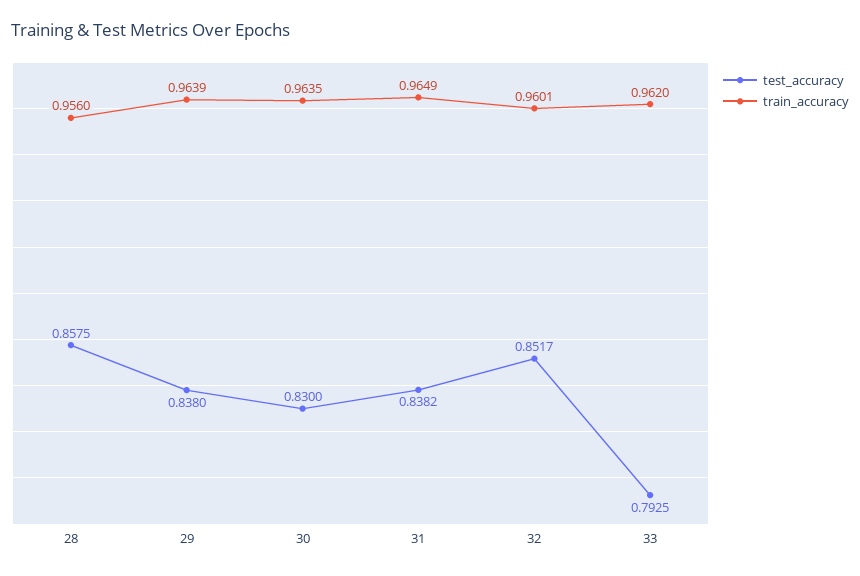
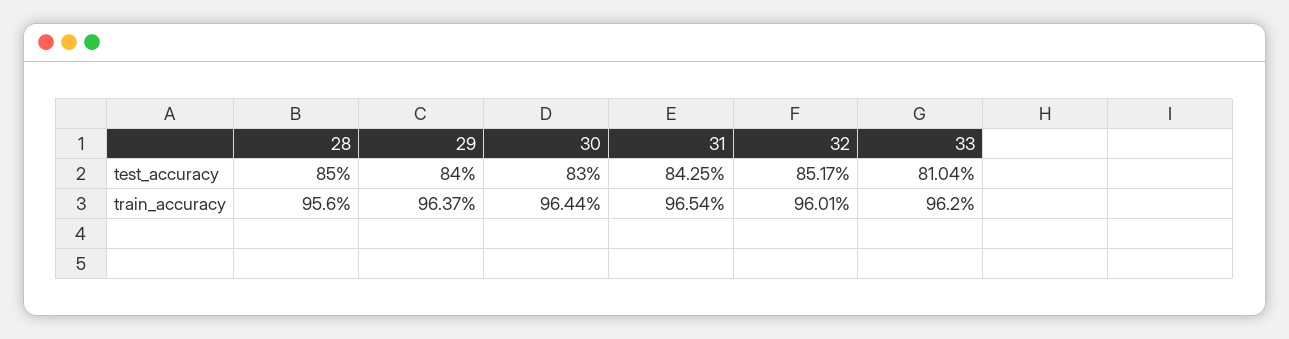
test_accuracy, 28: 0.8575 -> 0.85
test_accuracy, 29: 0.838 -> 0.84
train_accuracy, 29: 0.9639 -> 0.9637
train_accuracy, 30: 0.9635 -> 0.9644
test_accuracy, 31: 0.8382 -> 0.8425
train_accuracy, 31: 0.9649 -> 0.9654
test_accuracy, 33: 0.7925 -> 0.8104

